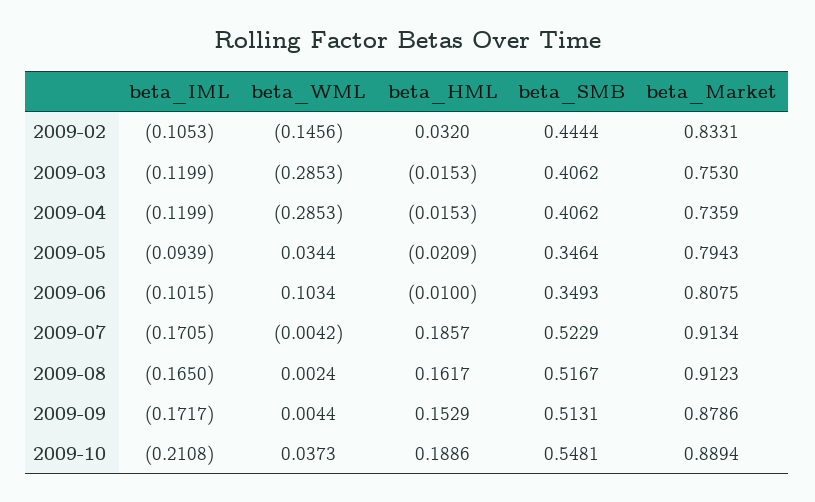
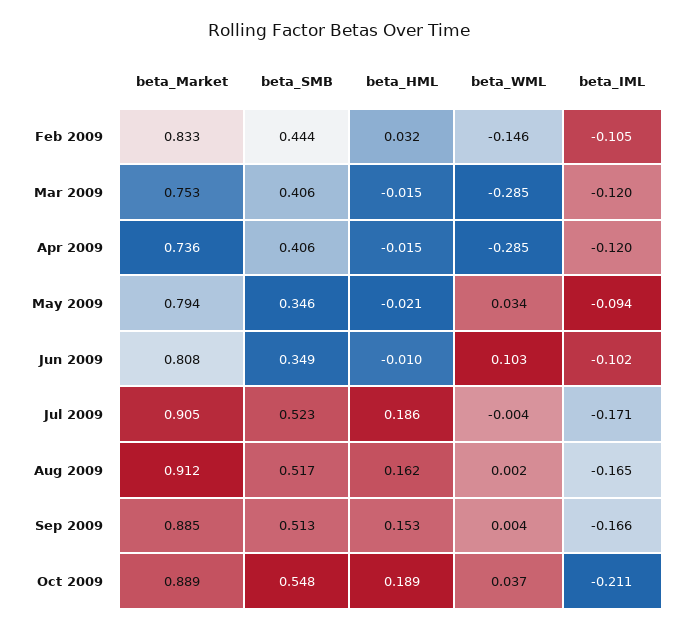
beta_Market, 2009-07: 0.9134 -> 0.905
beta_IML, 2009-09: -0.1717 -> -0.166
beta_Market, 2009-09: 0.8786 -> 0.885

